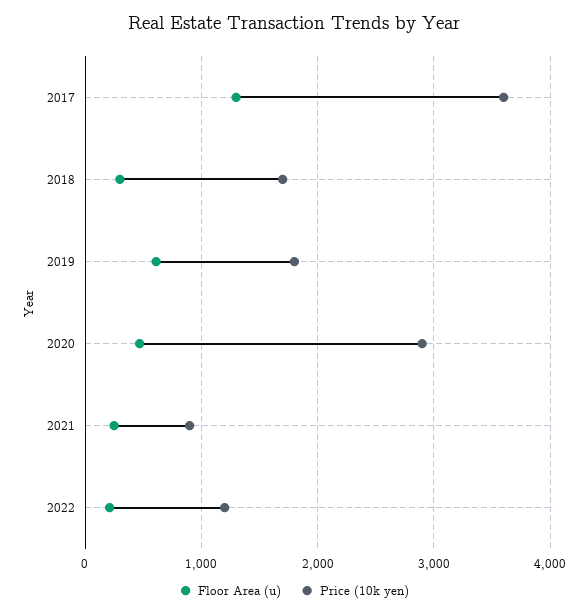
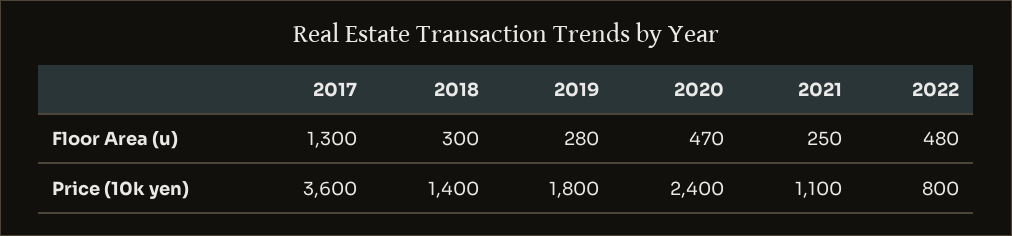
Price (10k yen), 2018: 1700 -> 1400
Floor Area (u), 2019: 600 -> 280
Price (10k yen), 2020: 2900 -> 2400
Price (10k yen), 2021: 900 -> 1100
Floor Area (u), 2022: 200 -> 480
Price (10k yen), 2022: 1200 -> 800

